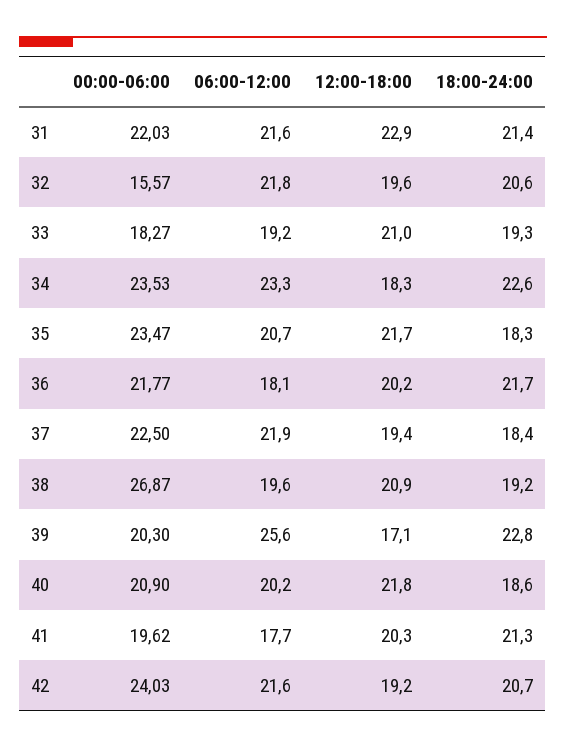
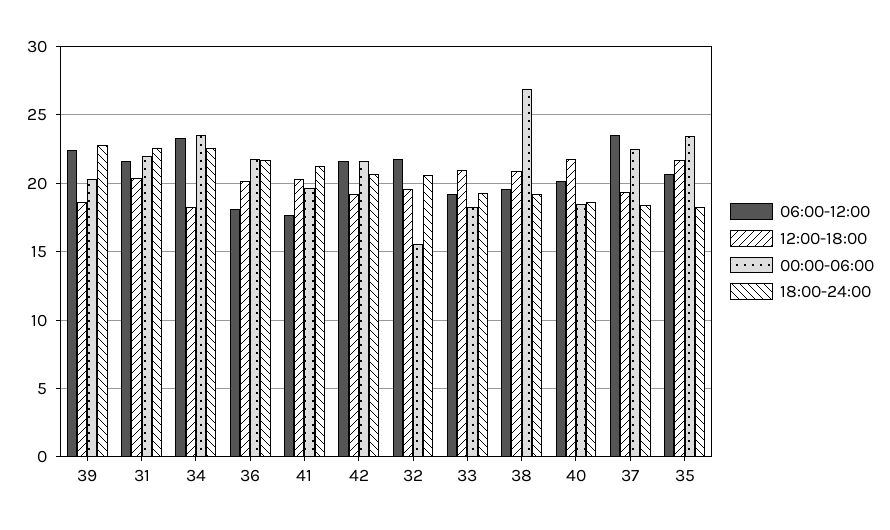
12:00-18:00, 31: 22.9 -> 20.5
18:00-24:00, 31: 21.4 -> 22.5
06:00-12:00, 37: 21.9 -> 23.5
06:00-12:00, 39: 25.6 -> 22.5
12:00-18:00, 39: 17.1 -> 18.5
00:00-06:00, 40: 20.9 -> 18.5
00:00-06:00, 42: 24.03 -> 21.5

